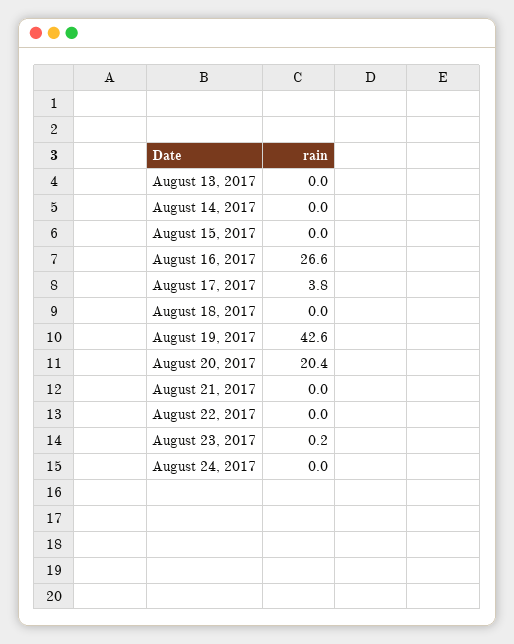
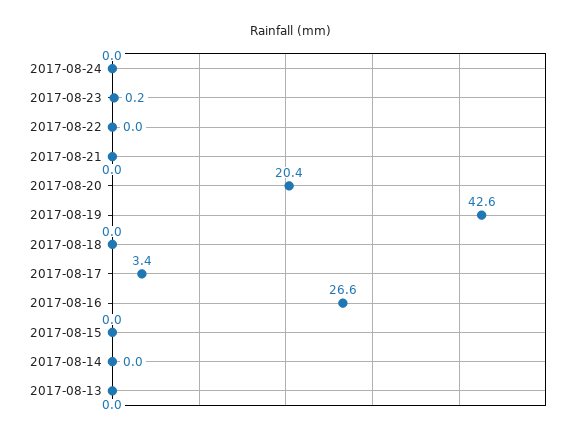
August 17, 2017: 3.8 -> 3.4

